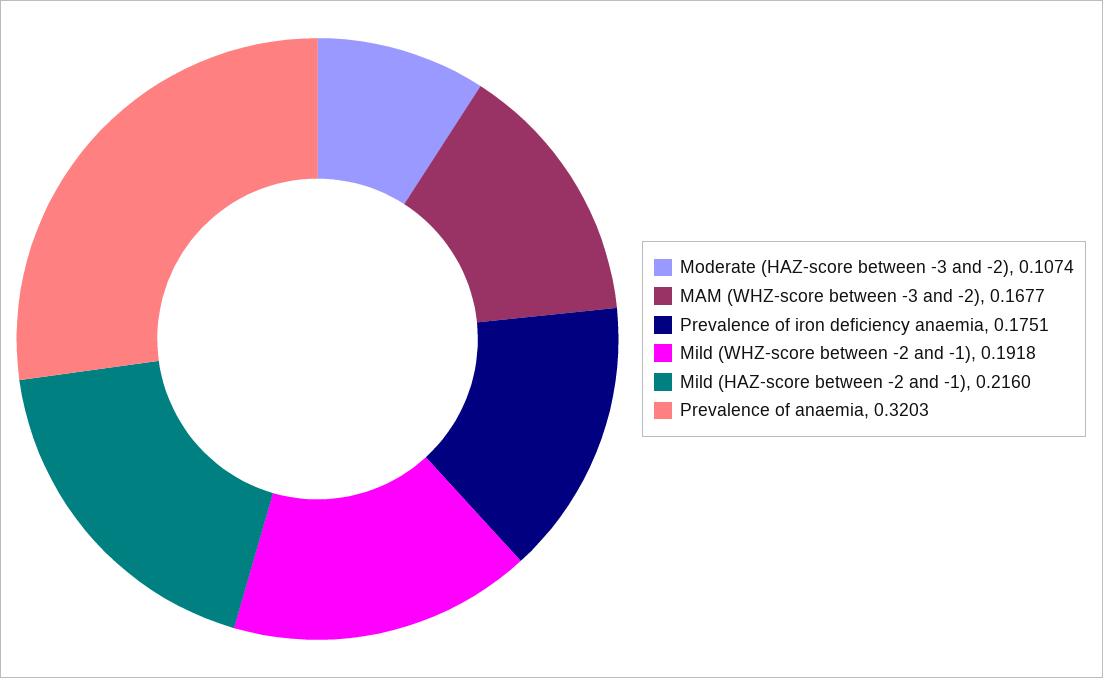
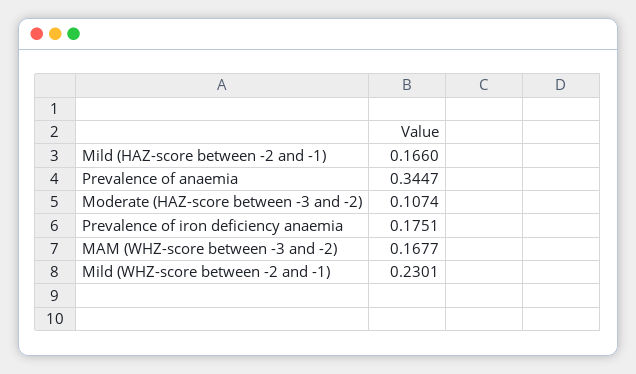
Mild (WHZ-score between -2 and -1): 0.1918 -> 0.2301
Mild (HAZ-score between -2 and -1): 0.216 -> 0.166
Prevalence of anaemia: 0.3203 -> 0.3447

